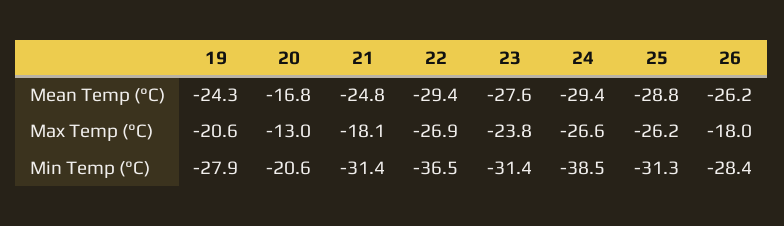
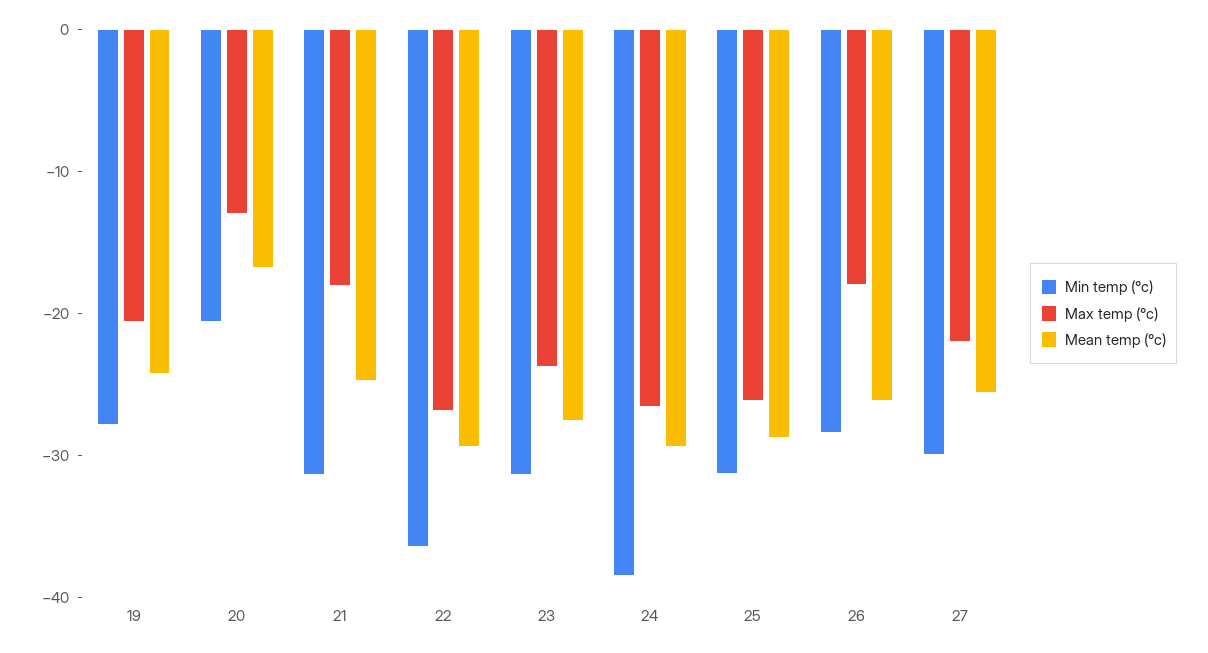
Min Temp (°C), 27: none -> -30
Max Temp (°C), 27: none -> -22
Mean Temp (°C), 27: none -> -26

